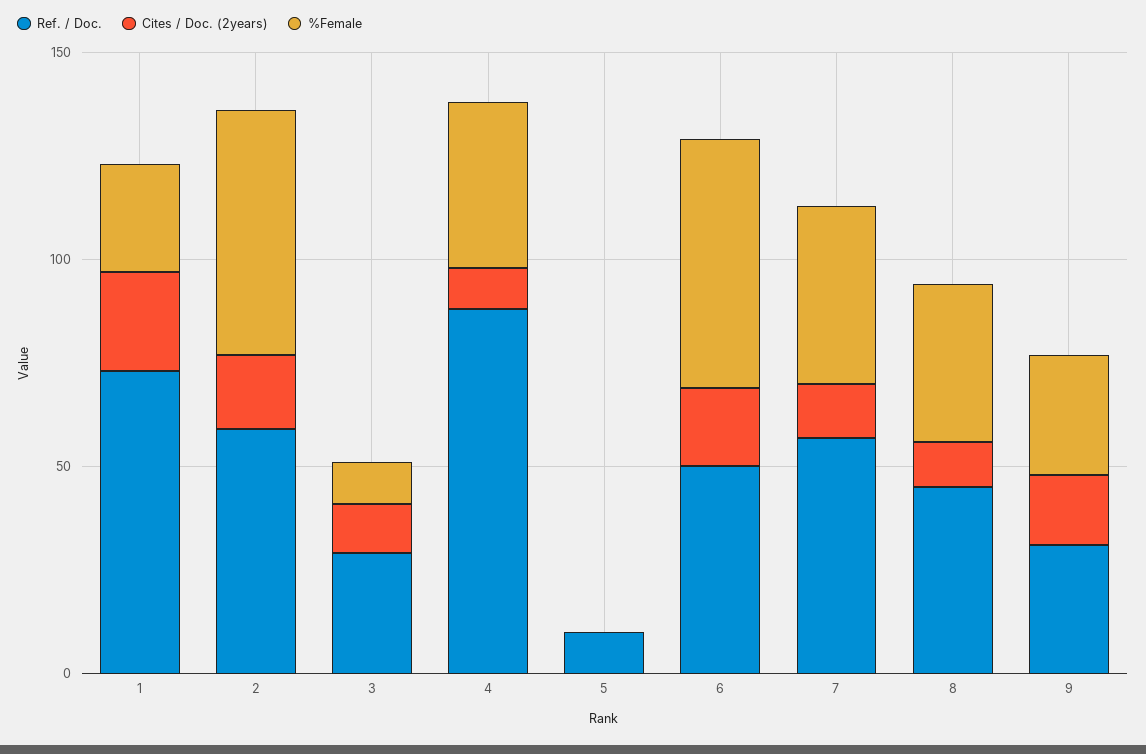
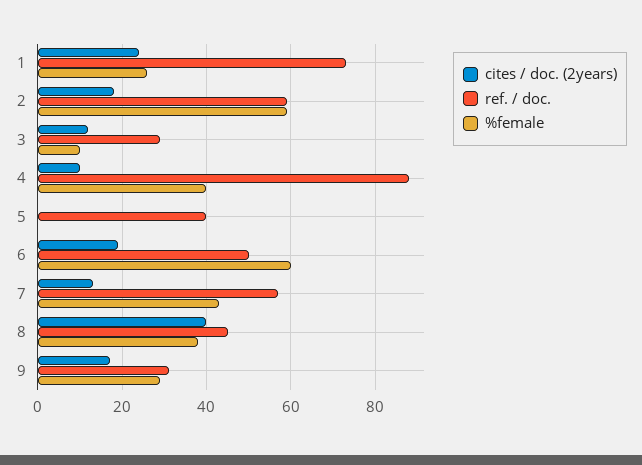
Ref. / Doc., 5: 10 -> 40
Cites / Doc. (2years), 8: 10 -> 40

